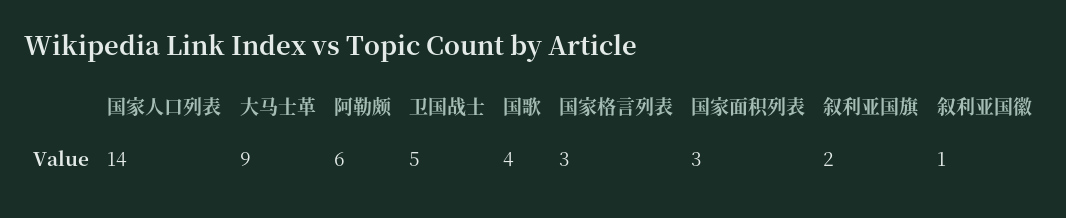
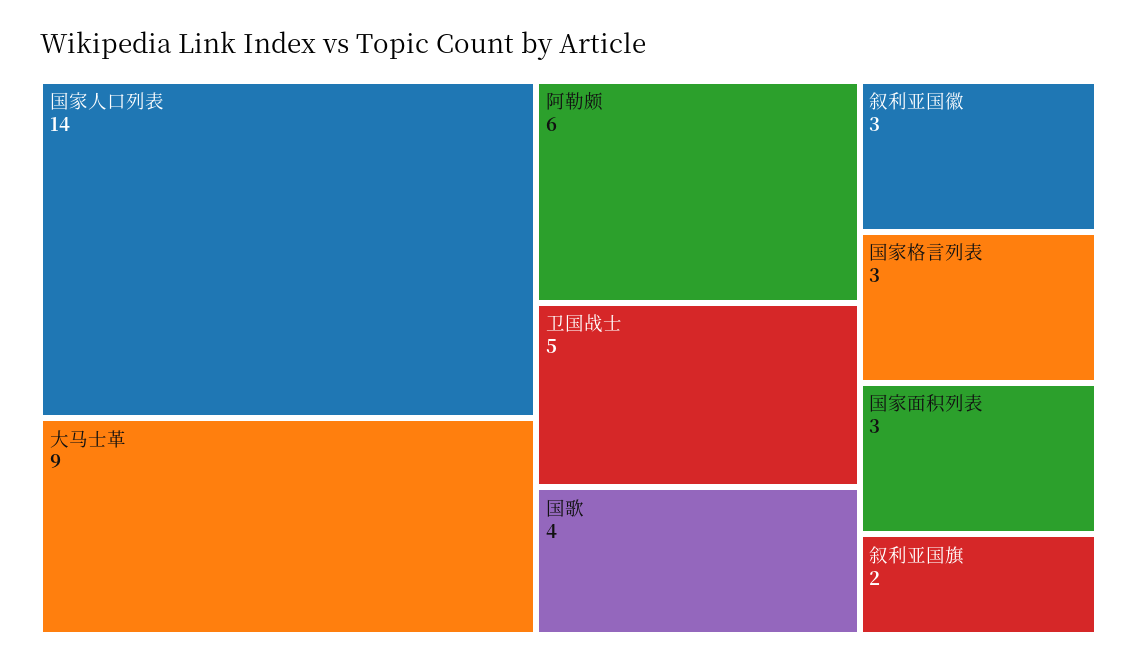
叙利亚国徽: 1 -> 3

